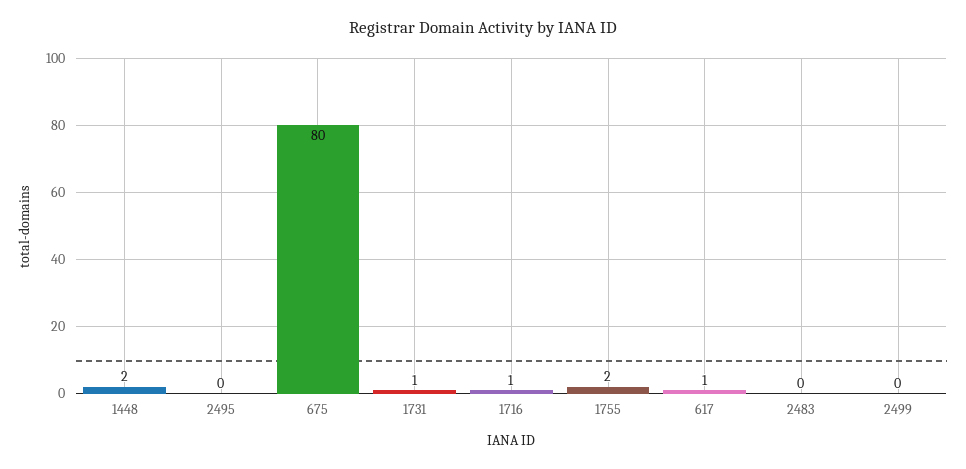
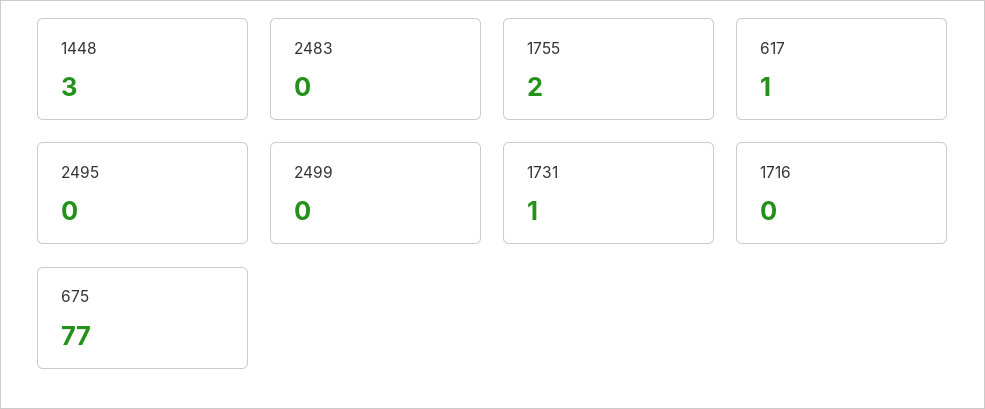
1448: 2 -> 3
675: 80 -> 77
1716: 1 -> 0

